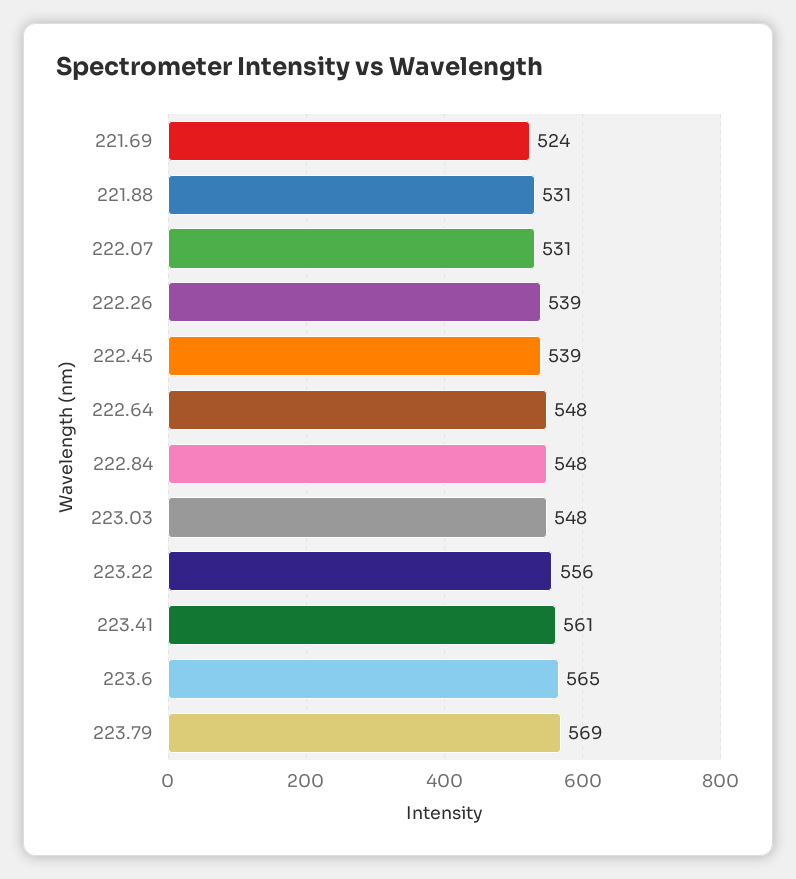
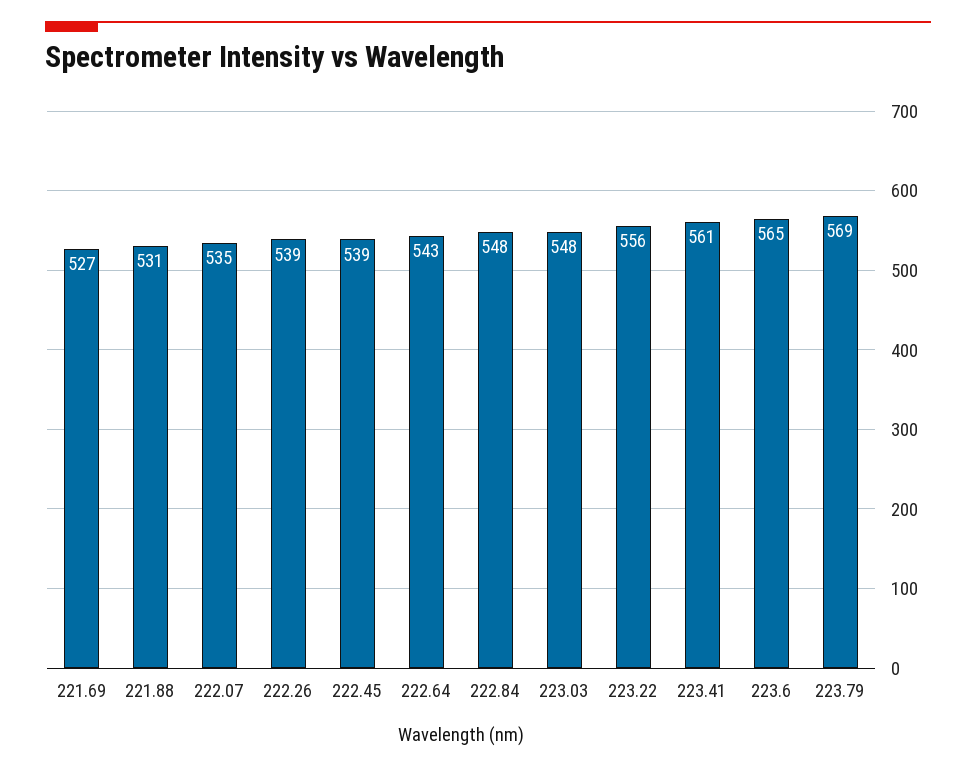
221.69: 524 -> 527
222.07: 531 -> 535
222.64: 548 -> 543

